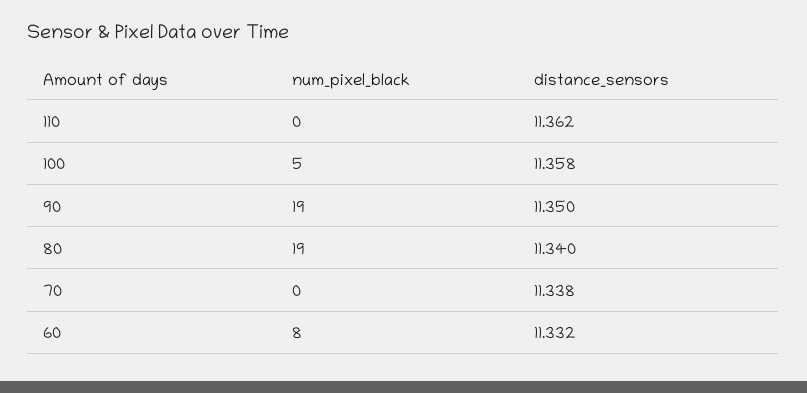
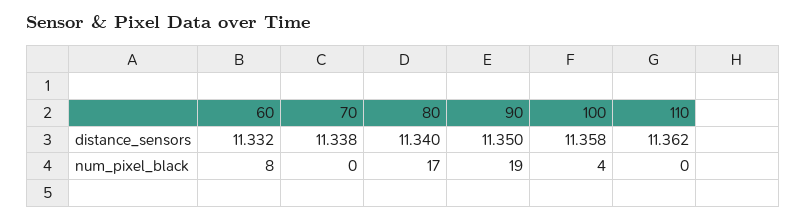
num_pixel_black, 100: 5 -> 4
num_pixel_black, 80: 19 -> 17

